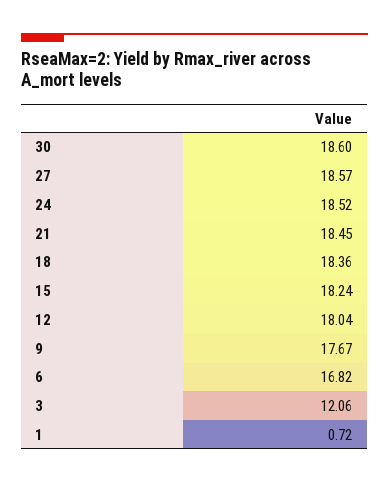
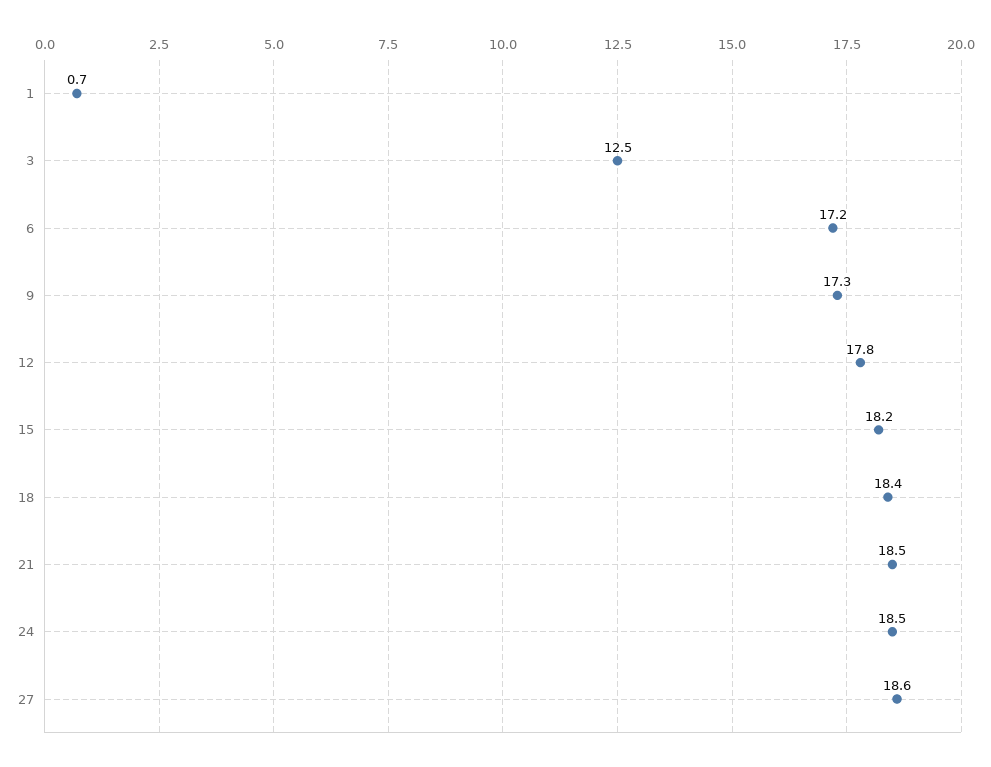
30: 18.6 -> none
12: 18.04 -> 17.8
9: 17.67 -> 17.3
6: 16.82 -> 17.2
3: 12.06 -> 12.5

